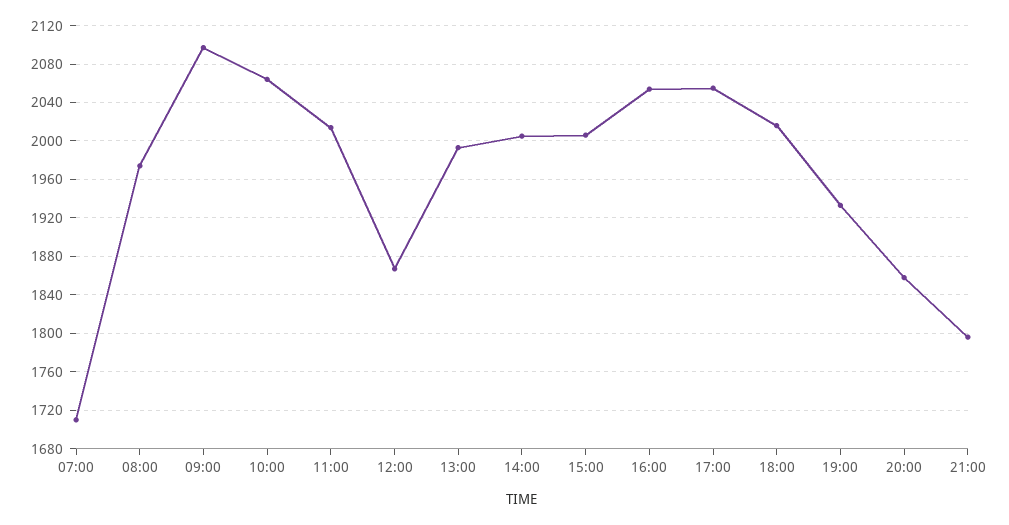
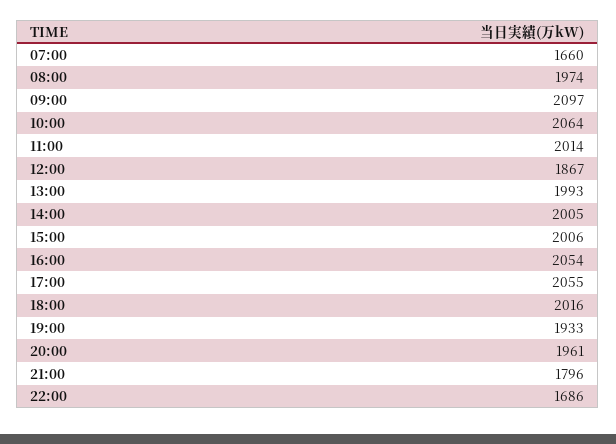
07:00: 1710 -> 1660
20:00: 1860 -> 1961
22:00: none -> 1686

